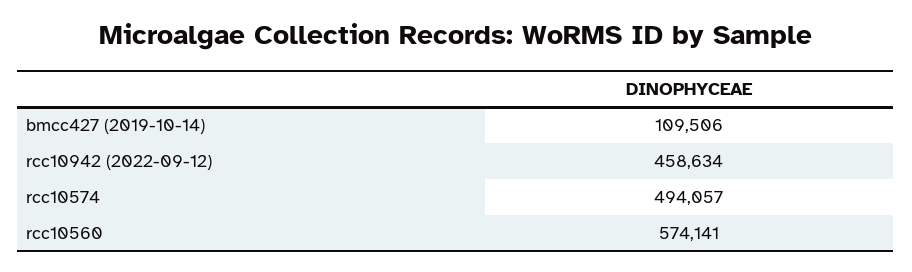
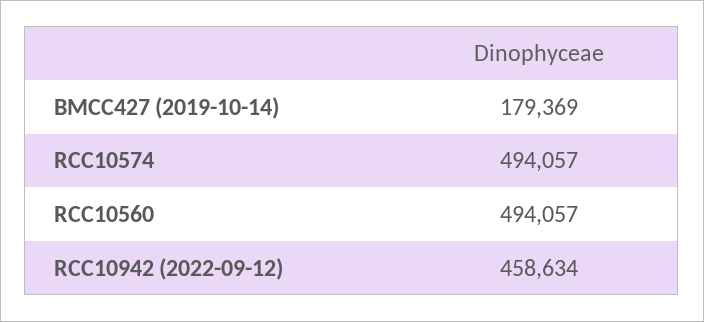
bmcc427 (2019-10-14): 109506 -> 179369
rcc10560: 574141 -> 494057

